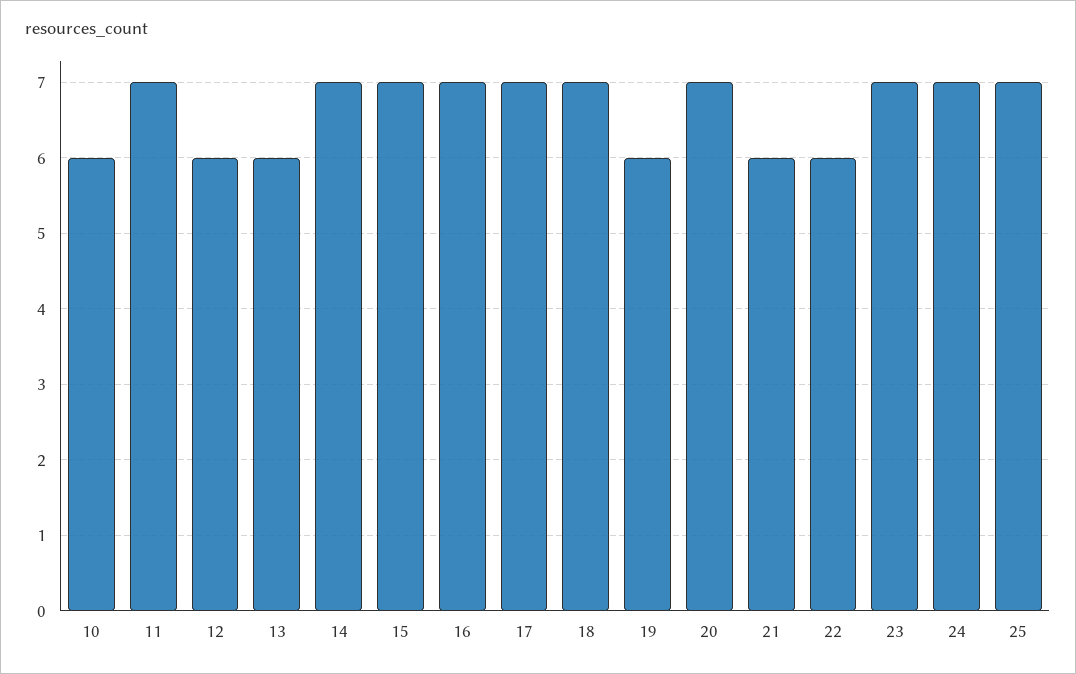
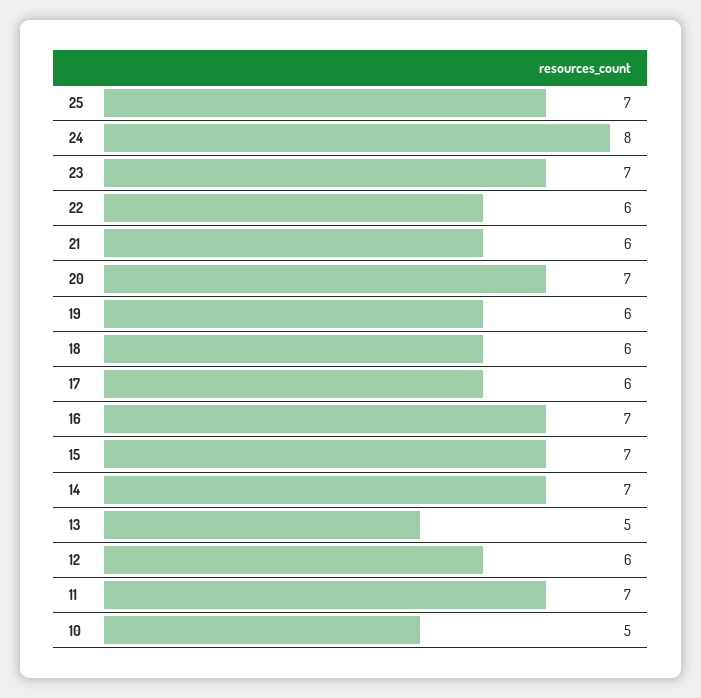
10: 6 -> 5
13: 6 -> 5
17: 7 -> 6
18: 7 -> 6
24: 7 -> 8

